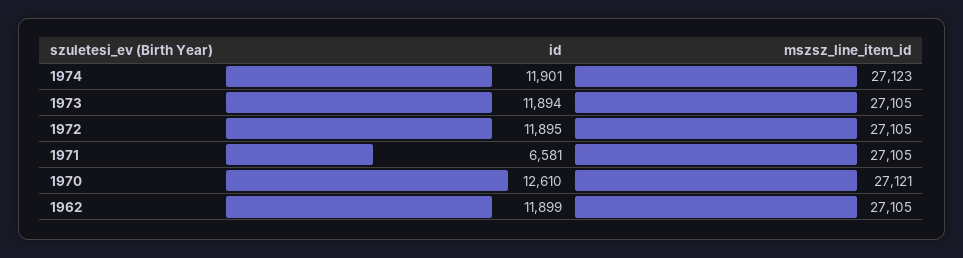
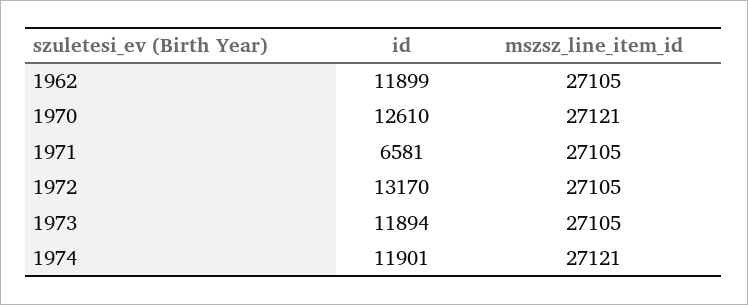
mszsz_line_item_id, 1974: 27123 -> 27121
id, 1972: 11895 -> 13170

